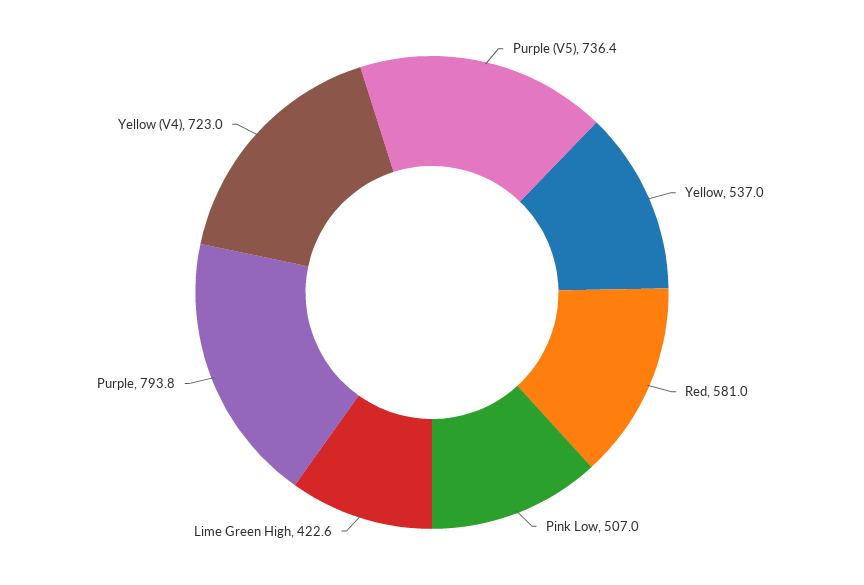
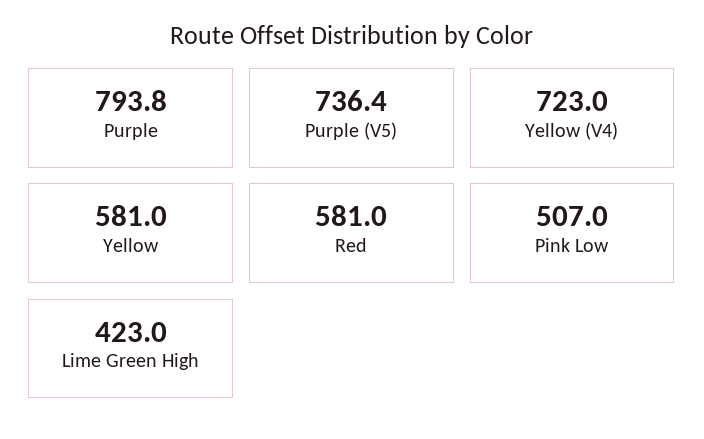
Yellow: 537 -> 581
Lime Green High: 422.6 -> 423

